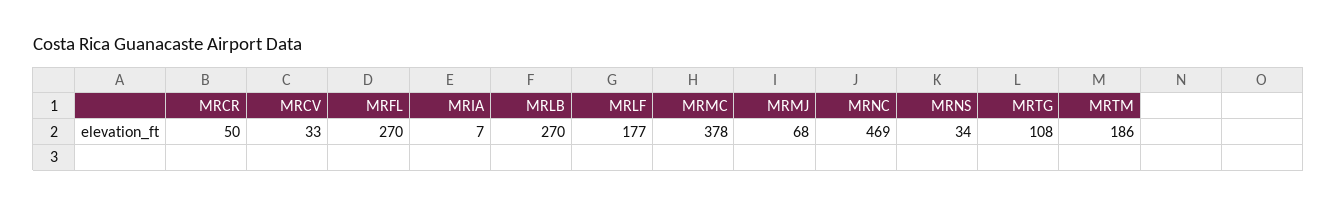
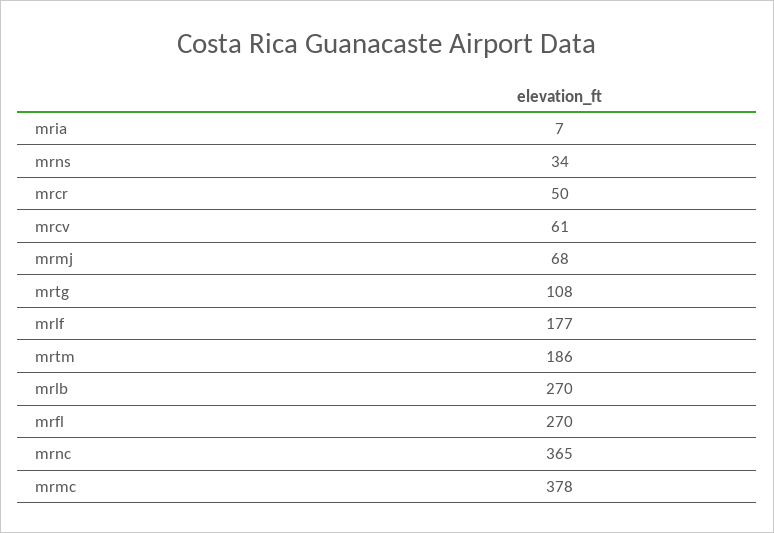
MRCV: 33 -> 61
MRNC: 469 -> 365

